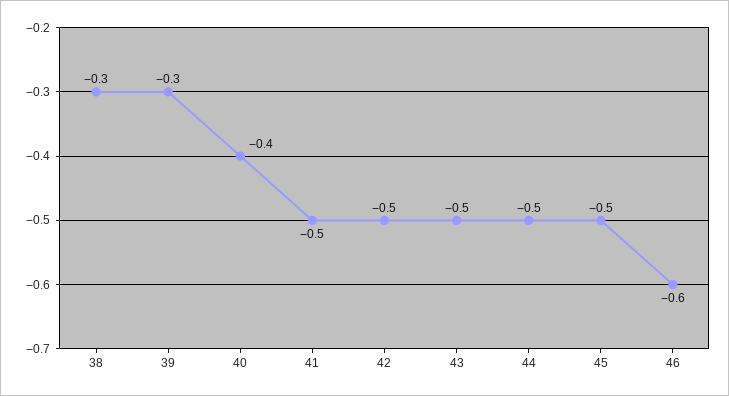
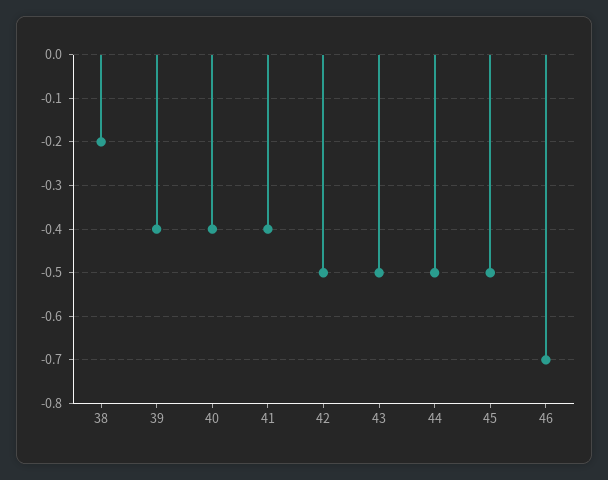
38: -0.3 -> -0.2
39: -0.3 -> -0.4
41: -0.5 -> -0.4
46: -0.6 -> -0.7

